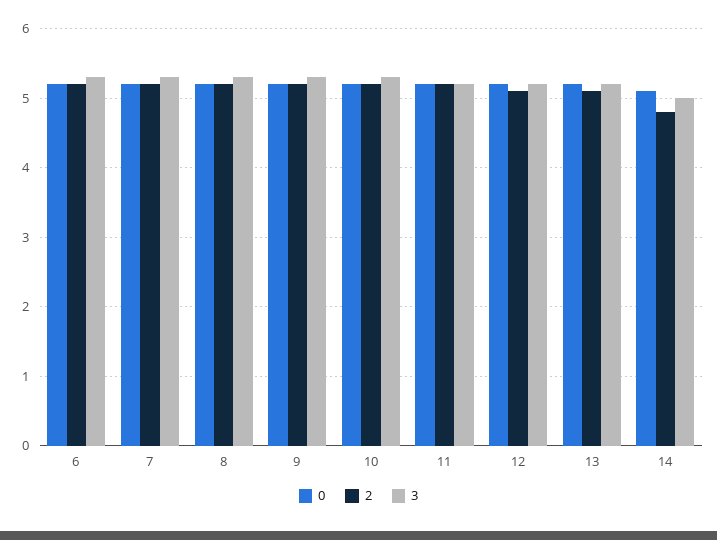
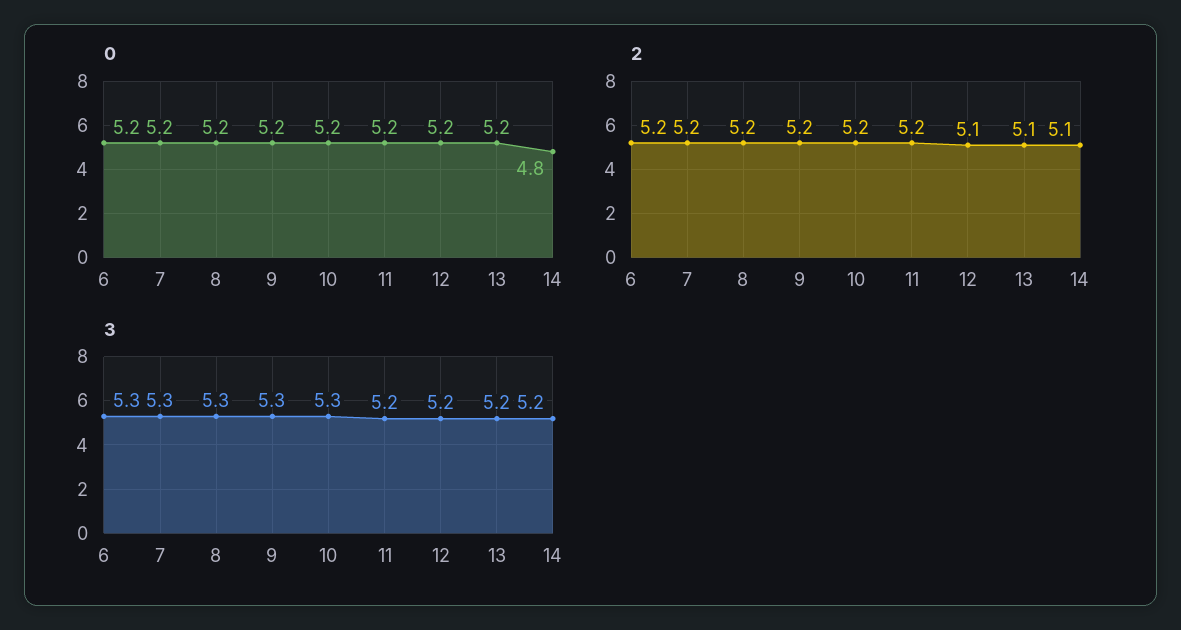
0, 14: 5.1 -> 4.8
2, 14: 4.8 -> 5.1
3, 14: 5 -> 5.2

